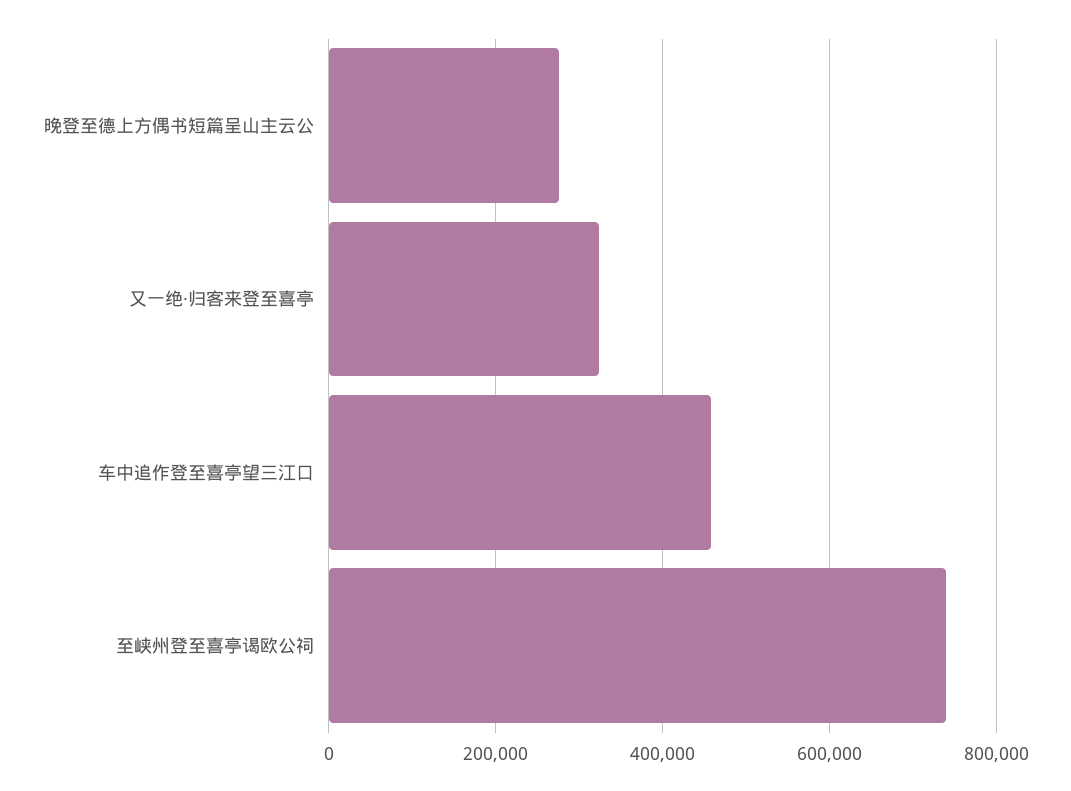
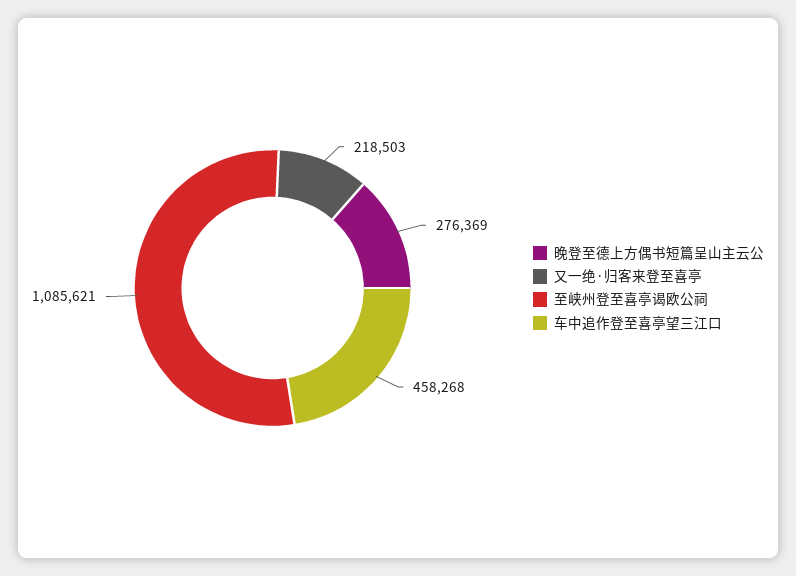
又一绝·归客来登至喜亭: 320000 -> 218503
至峡州登至喜亭谒欧公祠: 740000 -> 1085621

